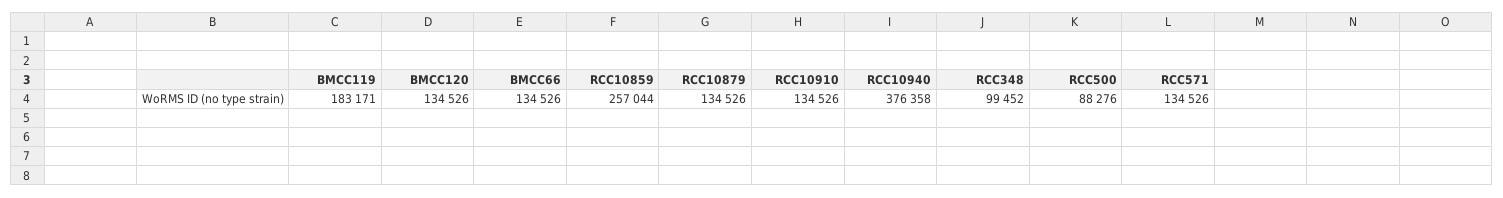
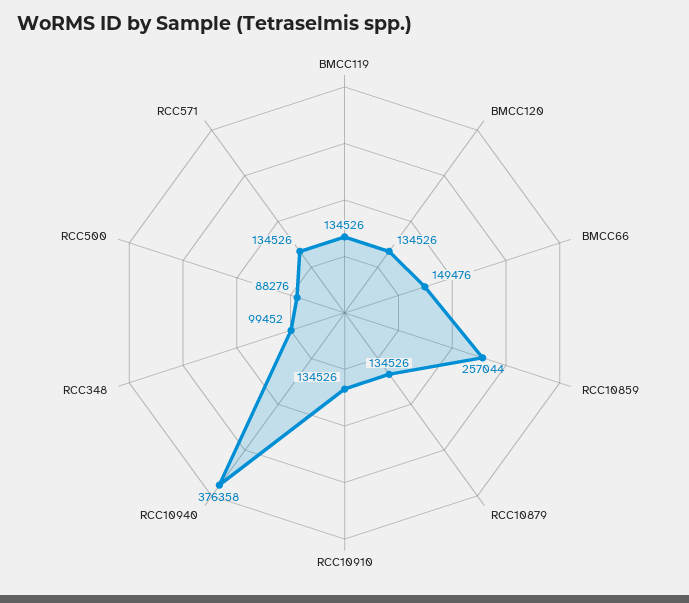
BMCC119: 183171 -> 134526
BMCC66: 134526 -> 149476

